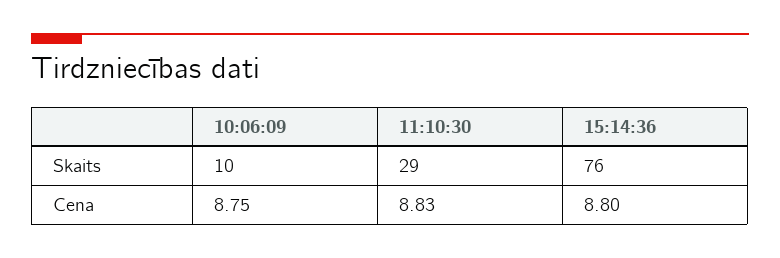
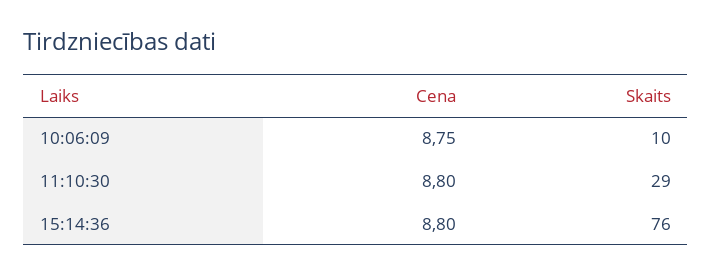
11:10:30, Cena: 8.83 -> 8.8

